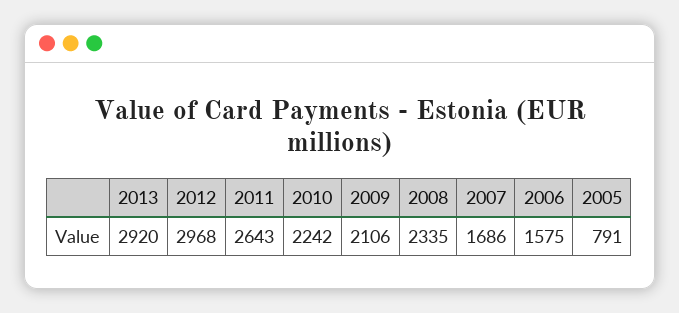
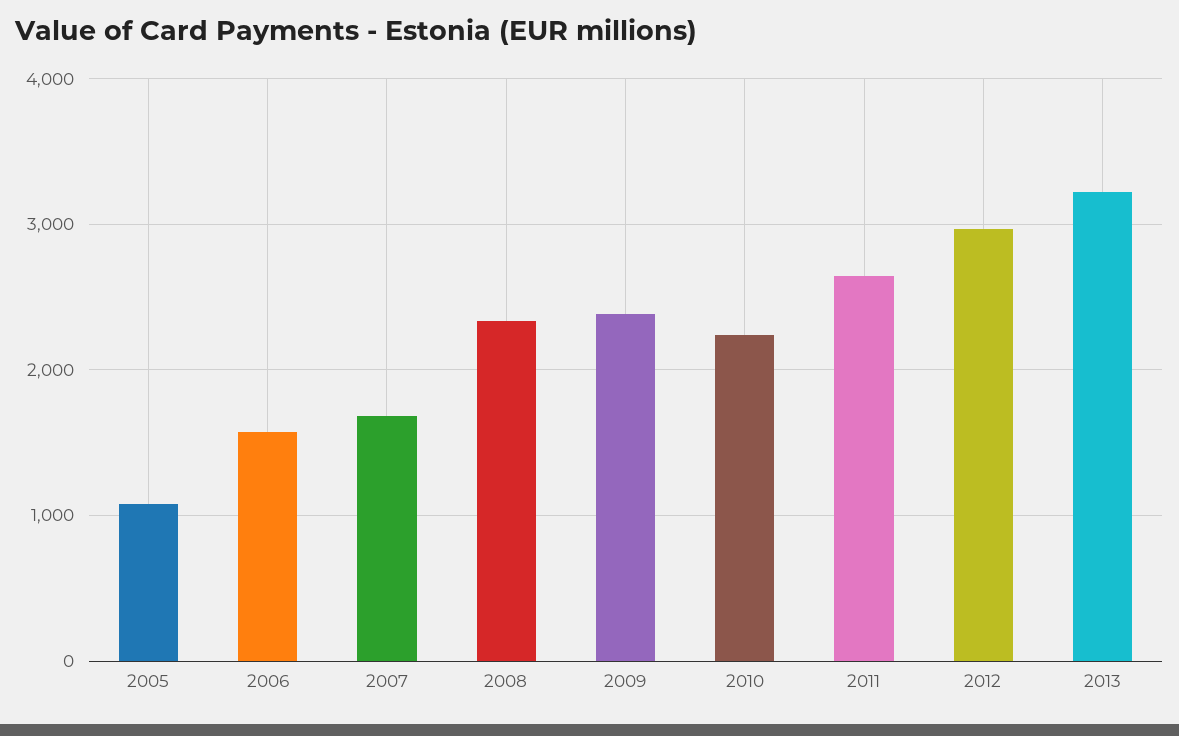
2013: 2920 -> 3200
2009: 2106 -> 2400
2005: 791 -> 1100

